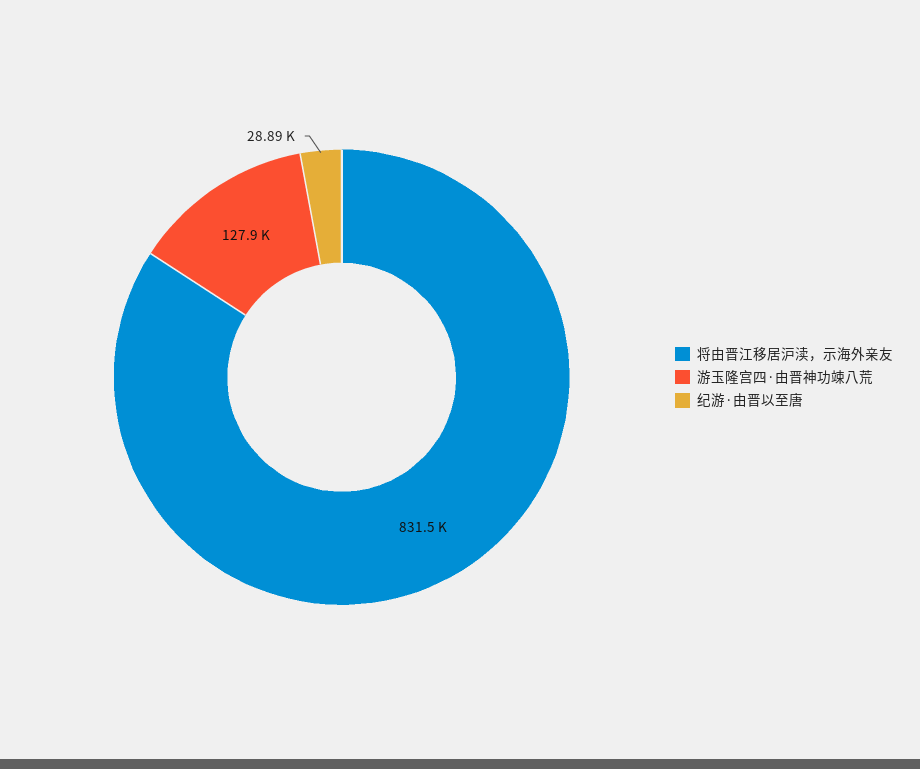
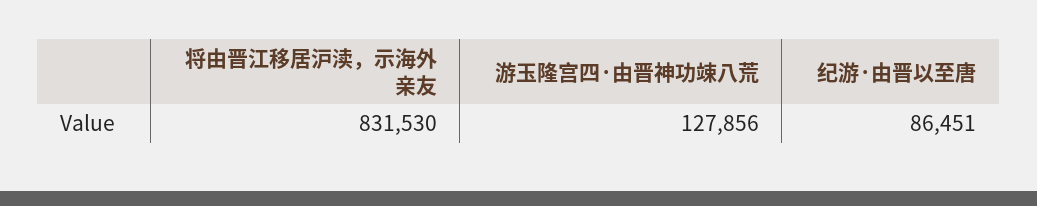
纪游·由晋以至唐: 28890 -> 86451

